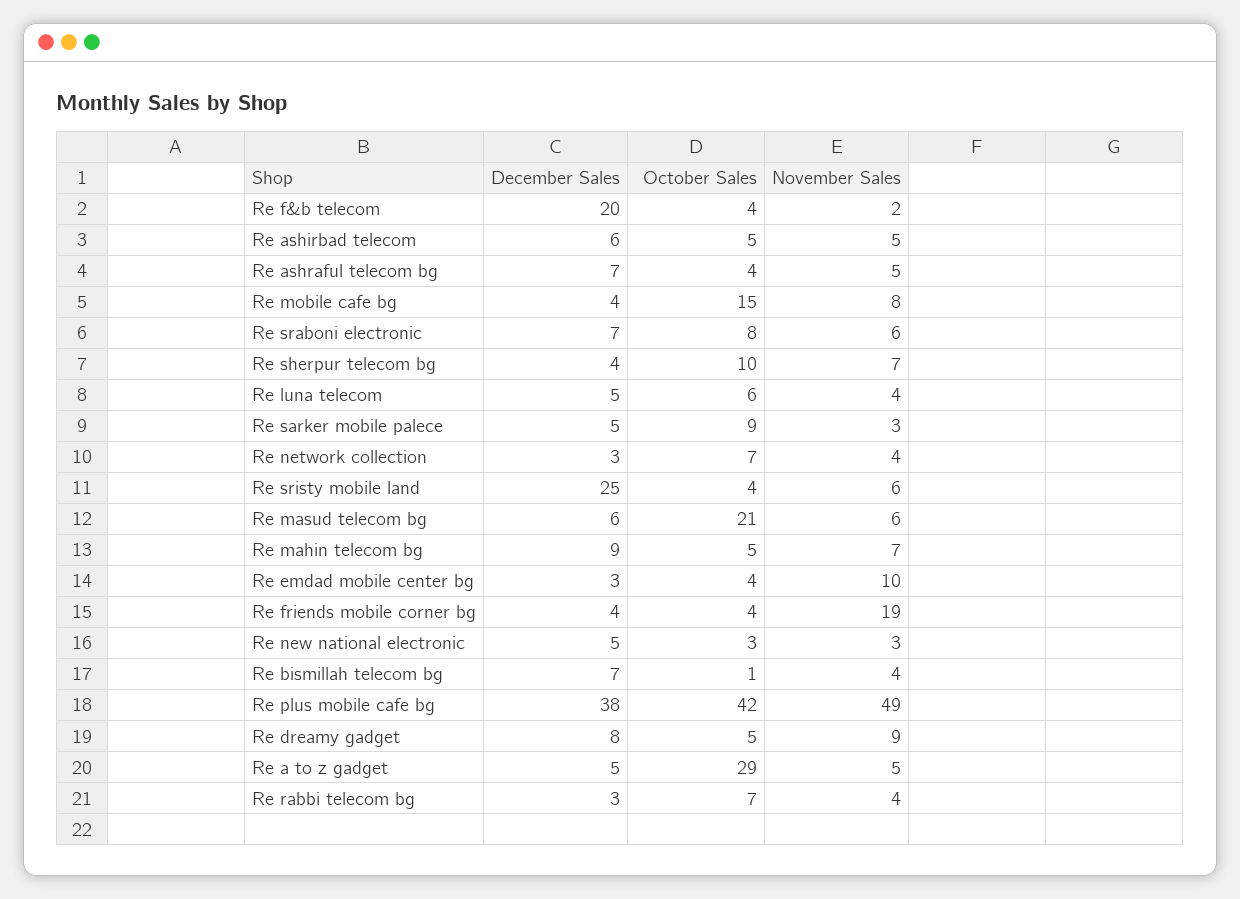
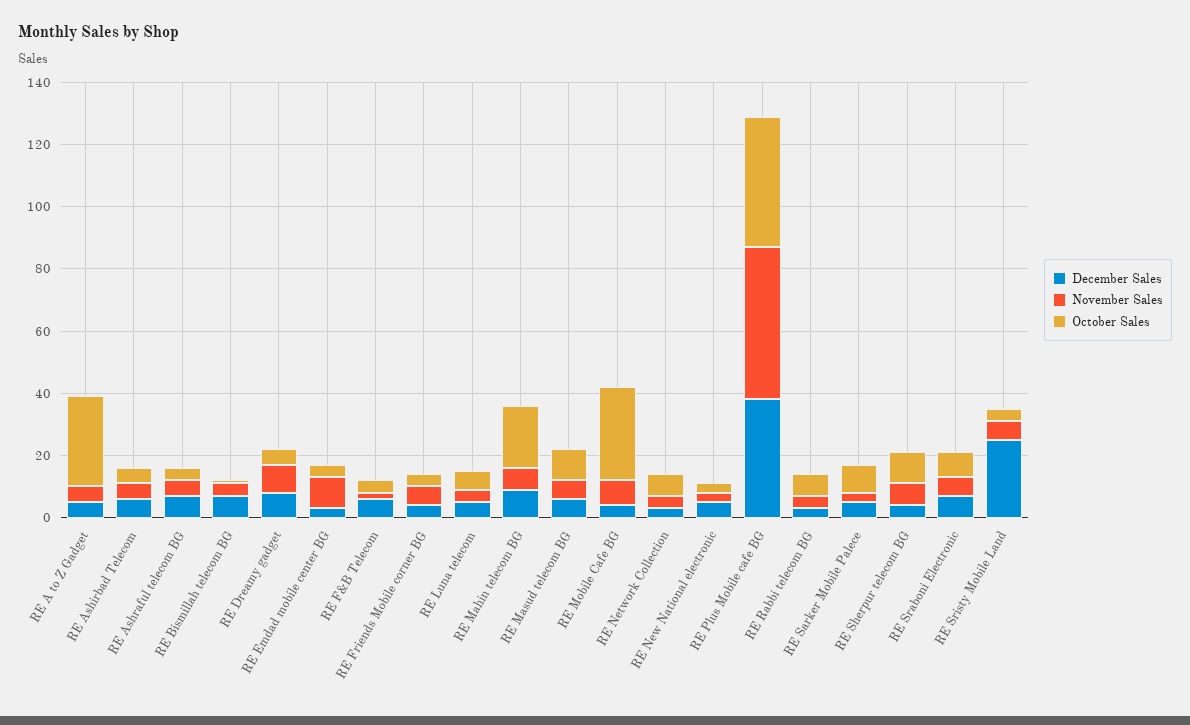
December Sales, Re f&b telecom: 20 -> 5
October Sales, Re mobile cafe bg: 15 -> 30
October Sales, Re masud telecom bg: 21 -> 10
October Sales, Re mahin telecom bg: 5 -> 20
November Sales, Re friends mobile corner bg: 19 -> 5

